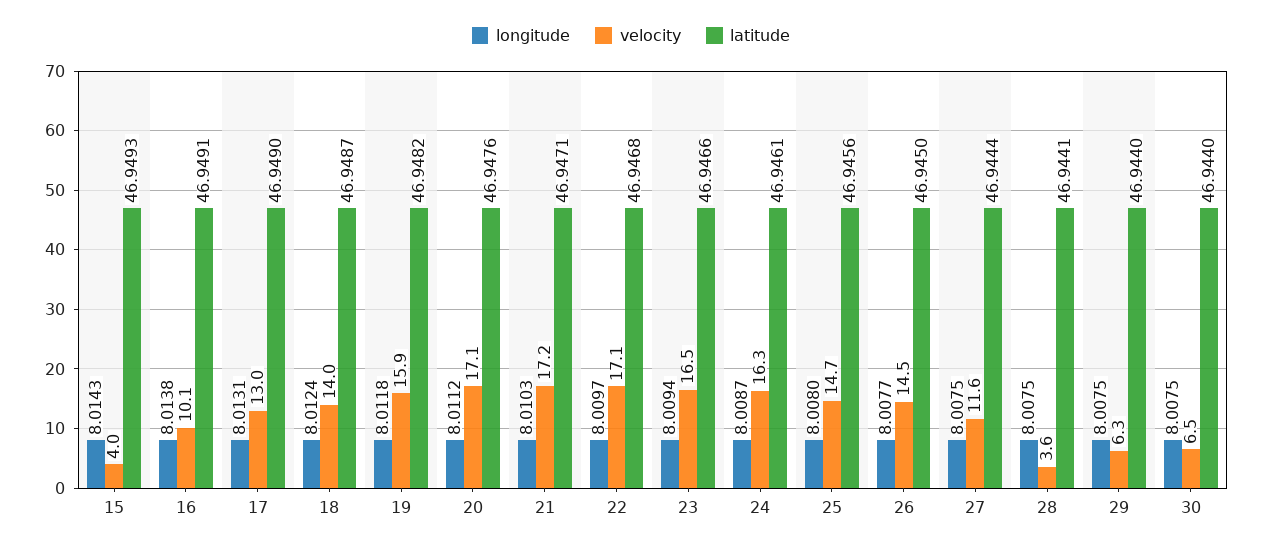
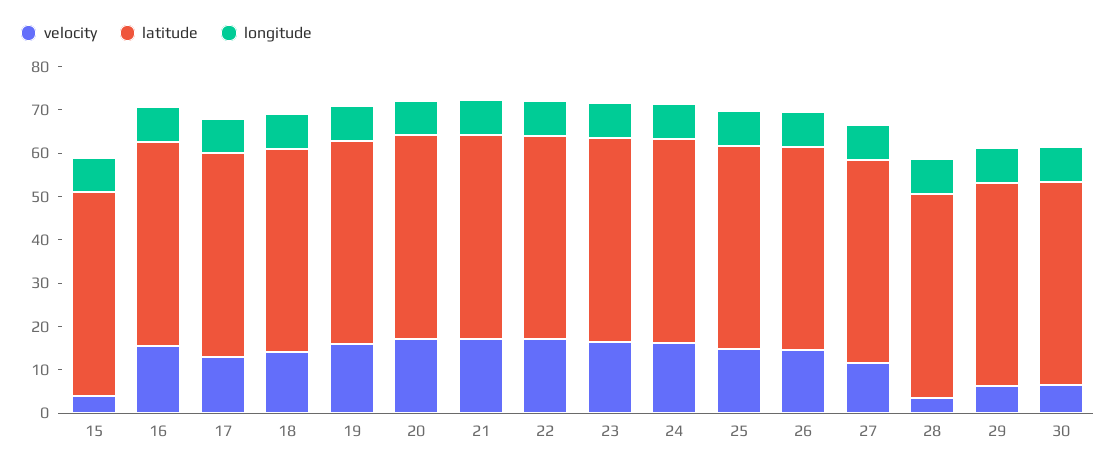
velocity, 16: 10.1 -> 16

